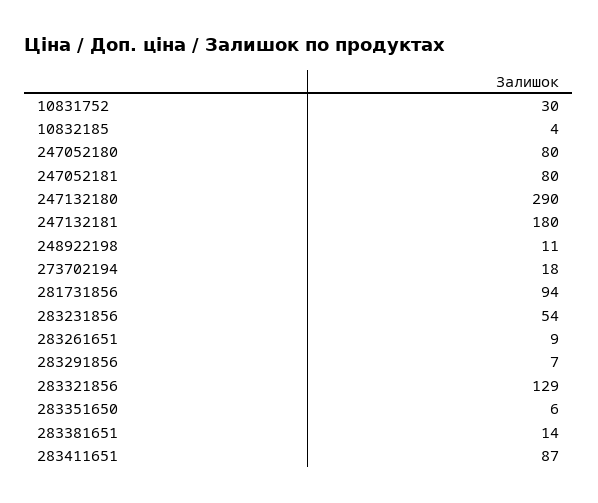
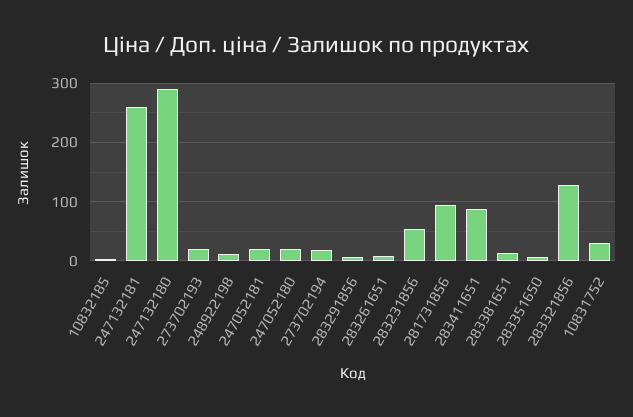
247052180: 80 -> 20
247052181: 80 -> 20
247132181: 180 -> 260
273702193: none -> 20

